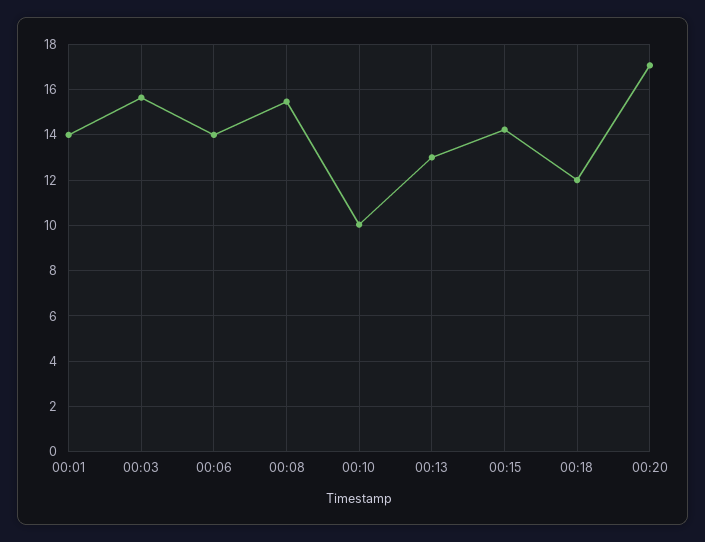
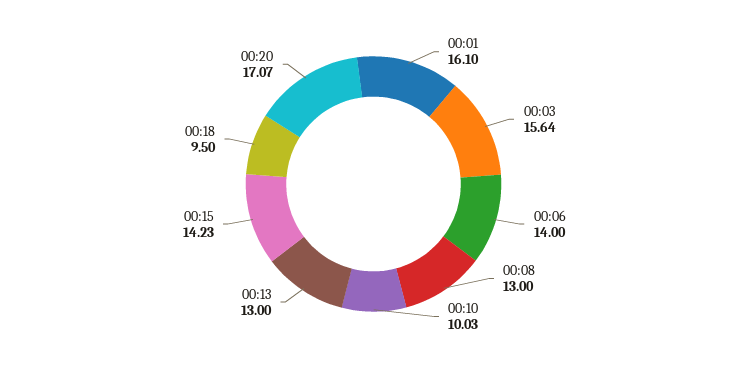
00:01: 14 -> 16.1
00:08: 15.5 -> 13
00:18: 12 -> 9.5

